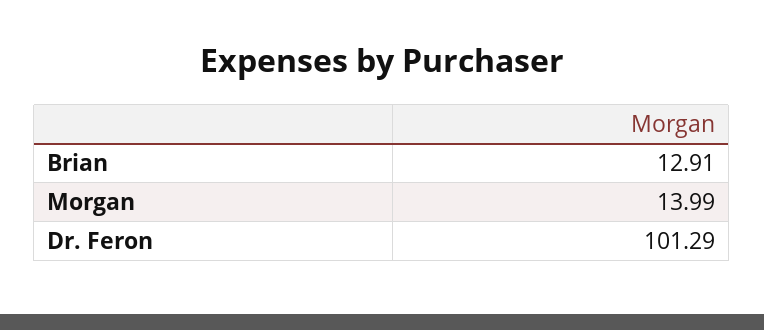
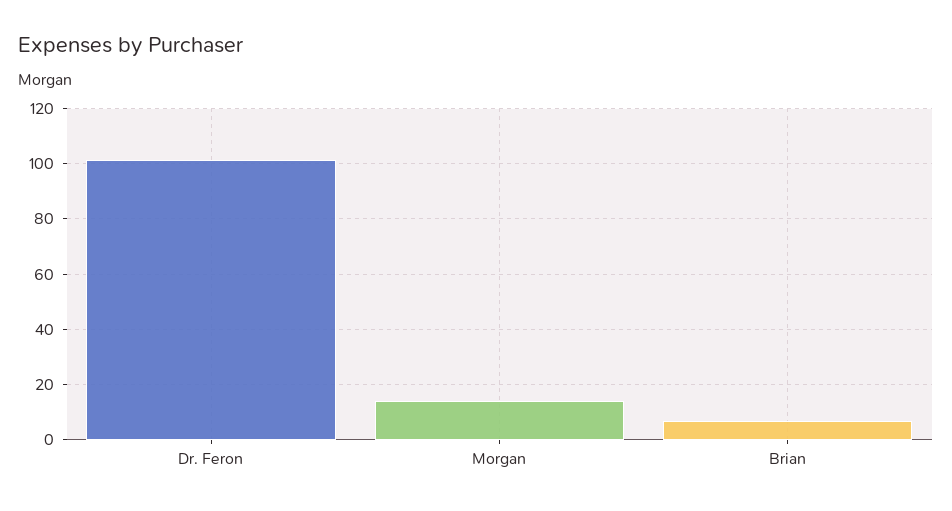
Brian: 12.91 -> 7.5

